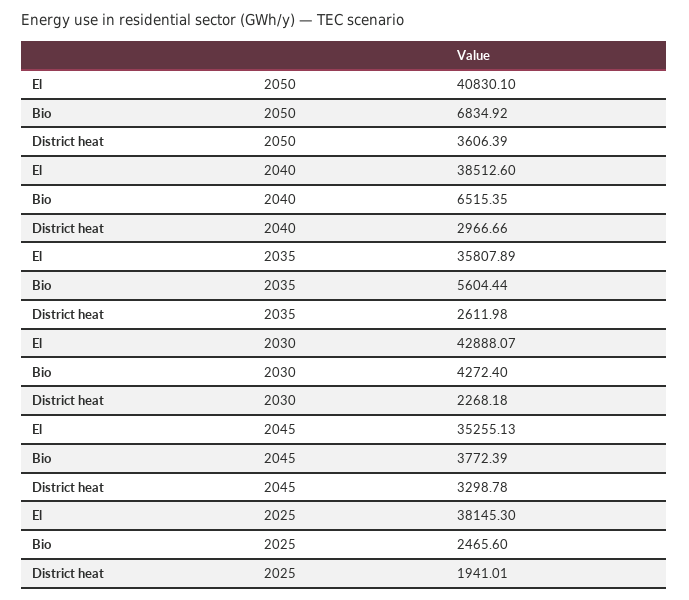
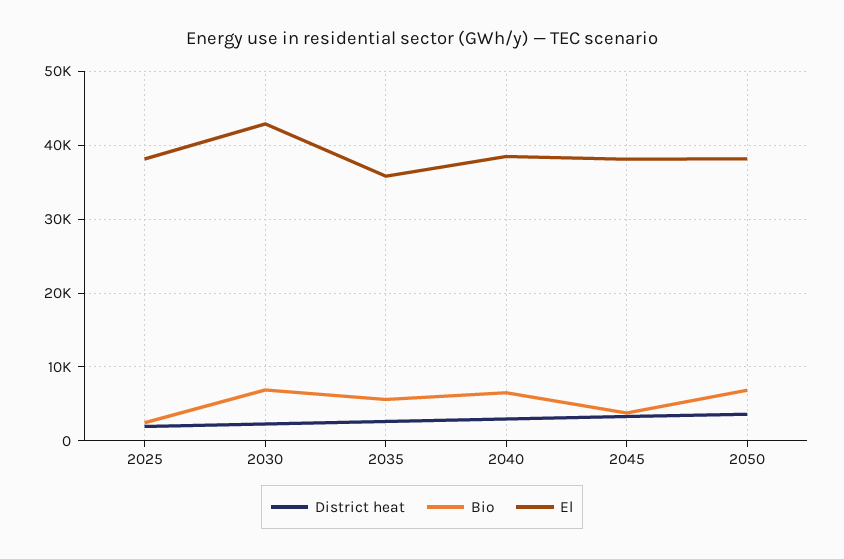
El, 2050: 40830.1 -> 38000
Bio, 2030: 4272.4 -> 7000
El, 2045: 35255.13 -> 38000

